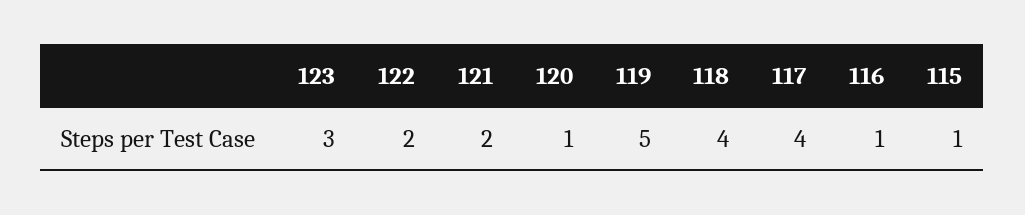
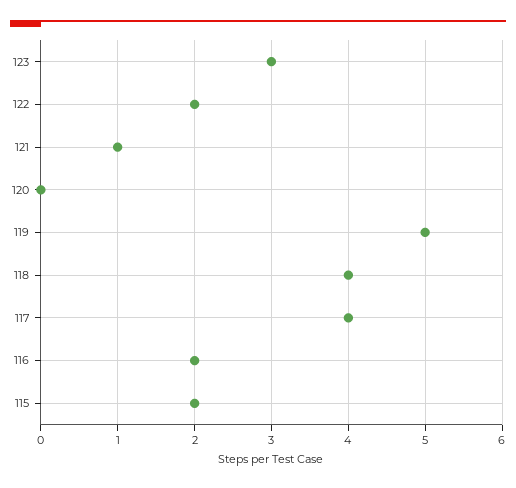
121: 2 -> 1
120: 1 -> 0
116: 1 -> 2
115: 1 -> 2

